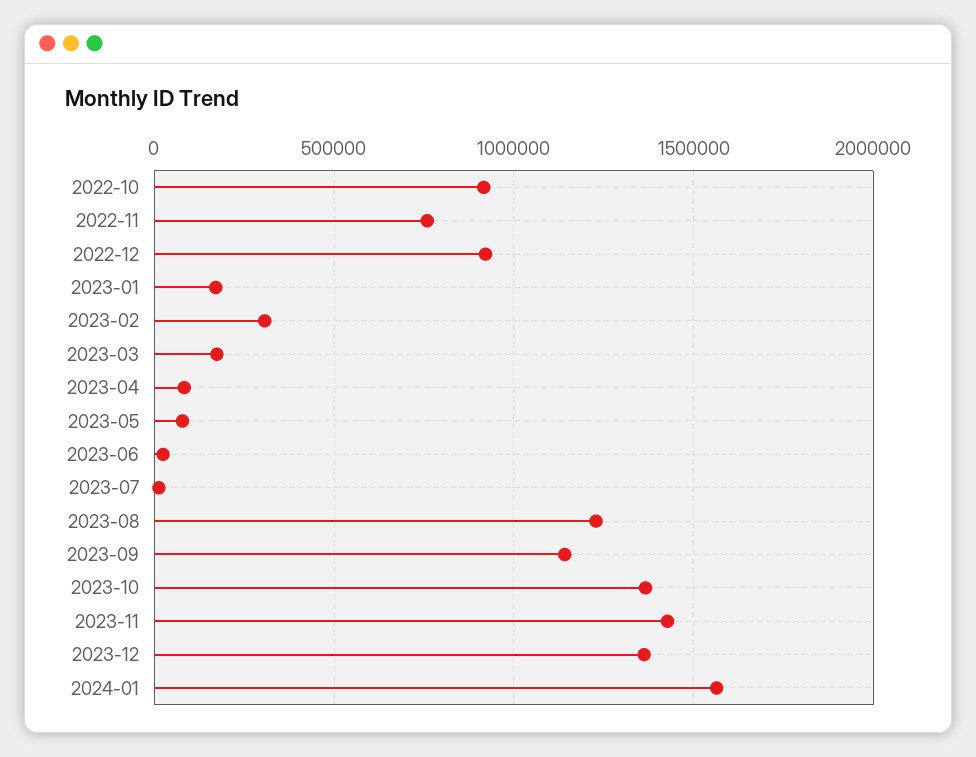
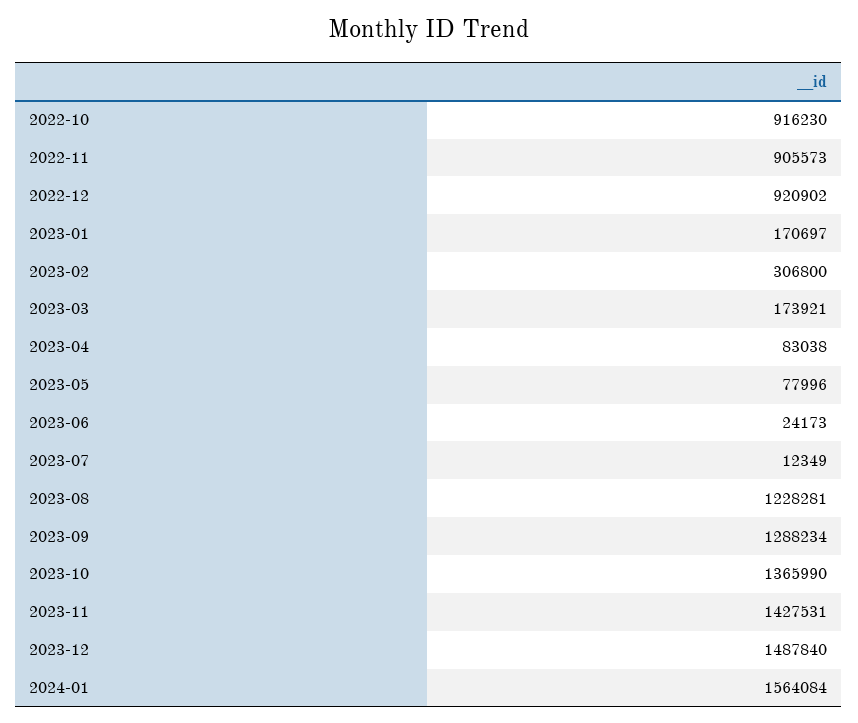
2022-11: 750000 -> 905573
2023-09: 1150000 -> 1288234
2023-12: 1350000 -> 1487840

